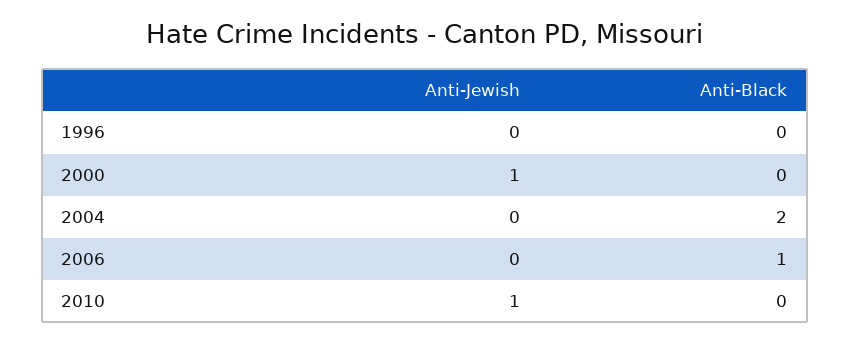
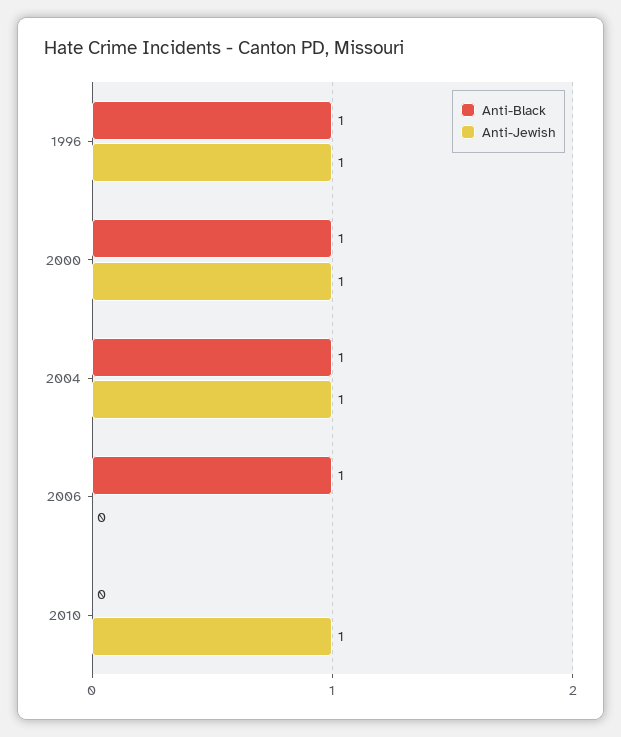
Anti-Jewish, 1996: 0 -> 1
Anti-Black, 1996: 0 -> 1
Anti-Black, 2000: 0 -> 1
Anti-Jewish, 2004: 0 -> 1
Anti-Black, 2004: 2 -> 1

